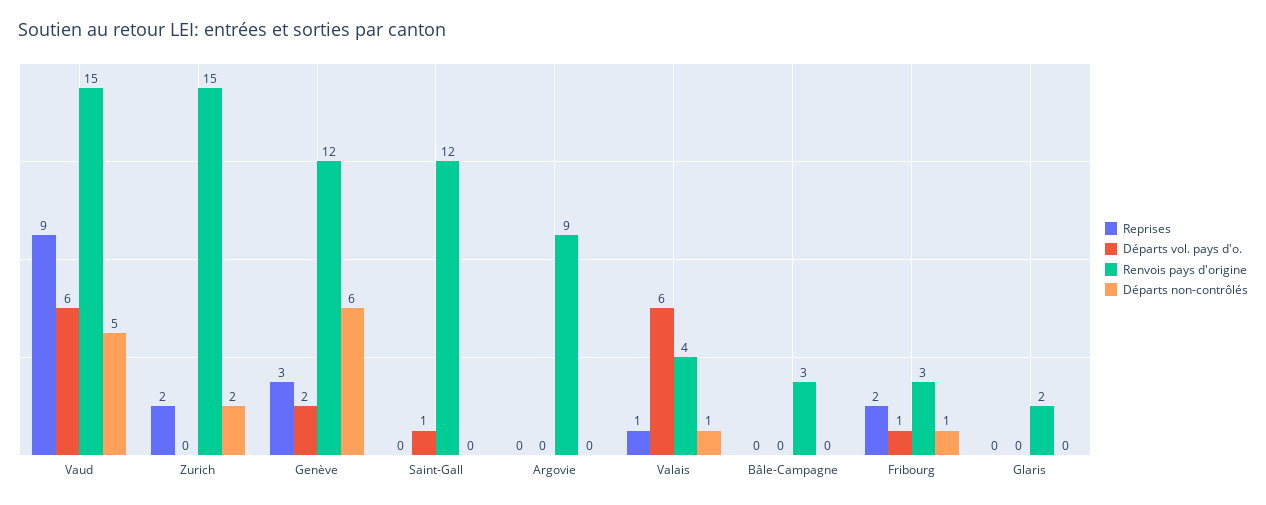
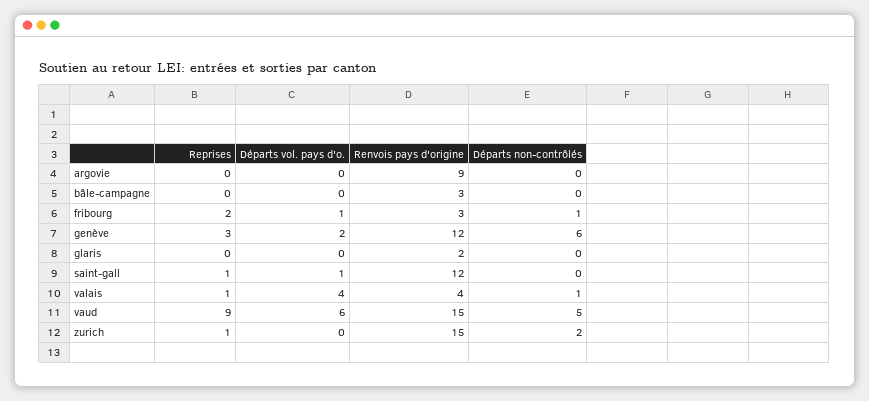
Reprises, Zurich: 2 -> 1
Reprises, Saint-Gall: 0 -> 1
Départs vol. pays d'o., Valais: 6 -> 4

